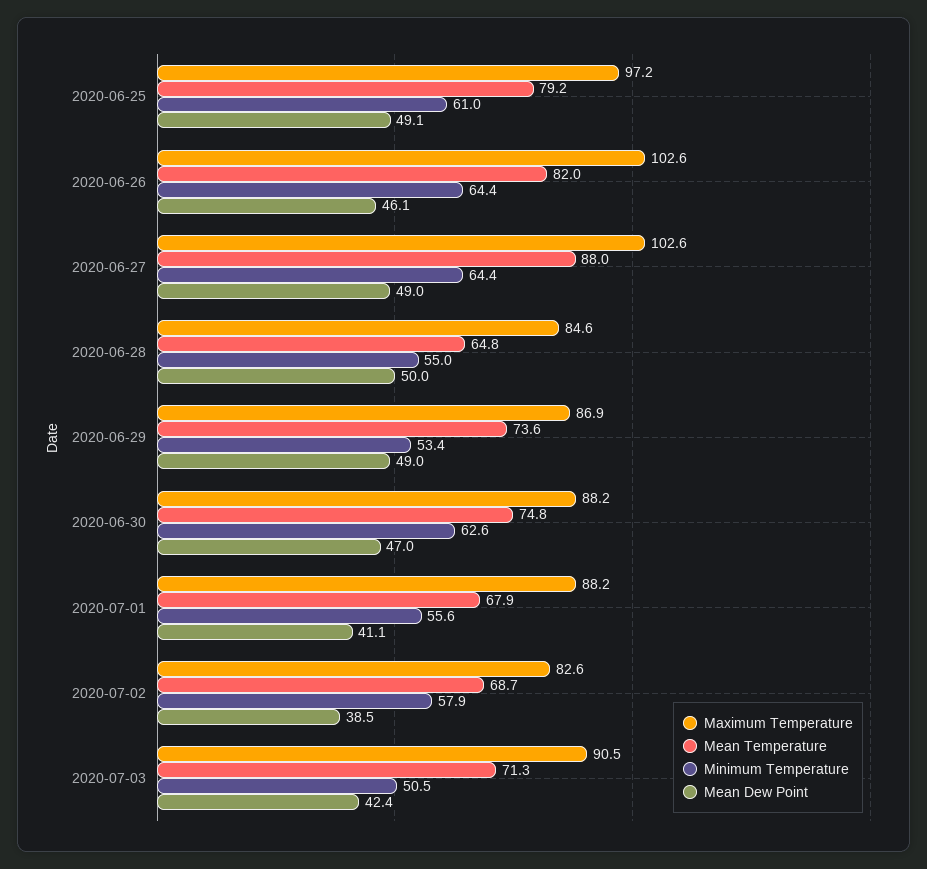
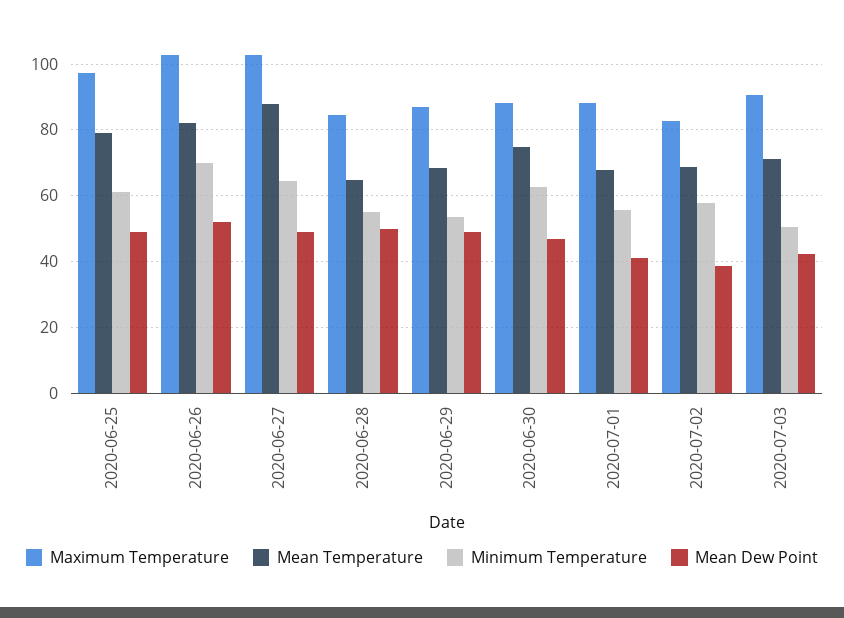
Minimum Temperature, 2020-06-26: 64.4 -> 70
Mean Dew Point, 2020-06-26: 46.1 -> 52
Mean Temperature, 2020-06-29: 73.6 -> 68

